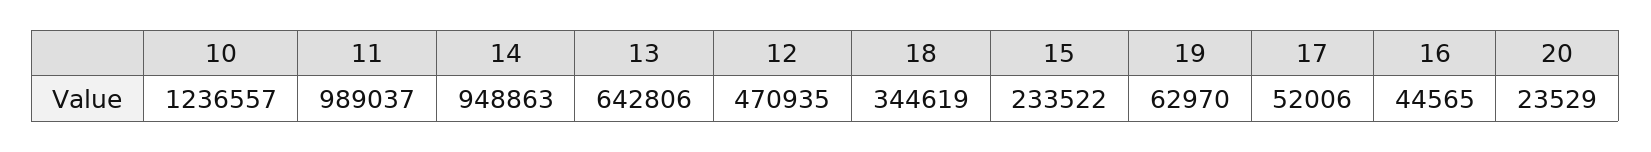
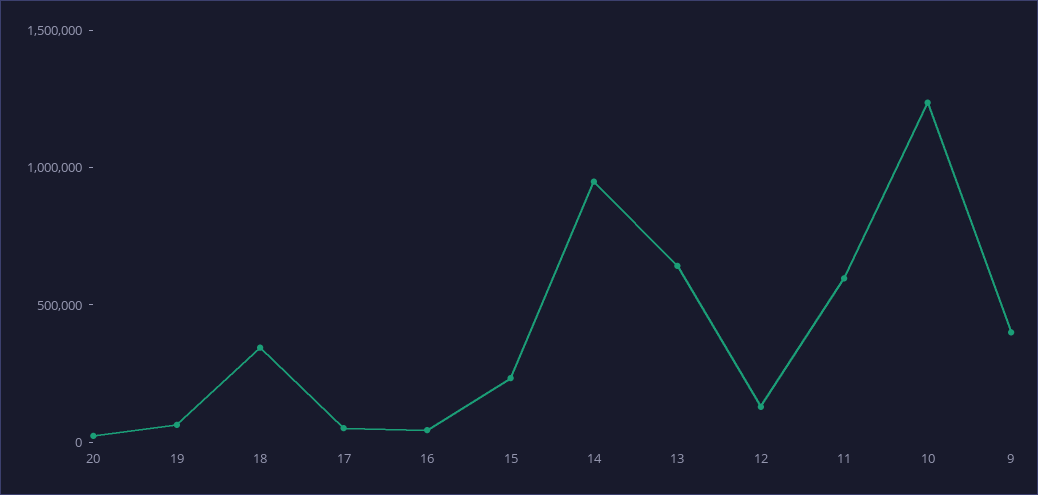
11: 989037 -> 600000
12: 470935 -> 100000
9: none -> 400000

